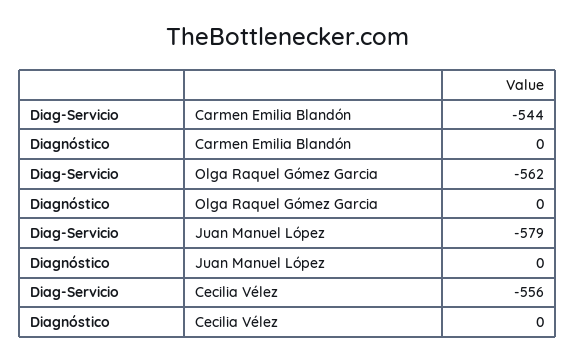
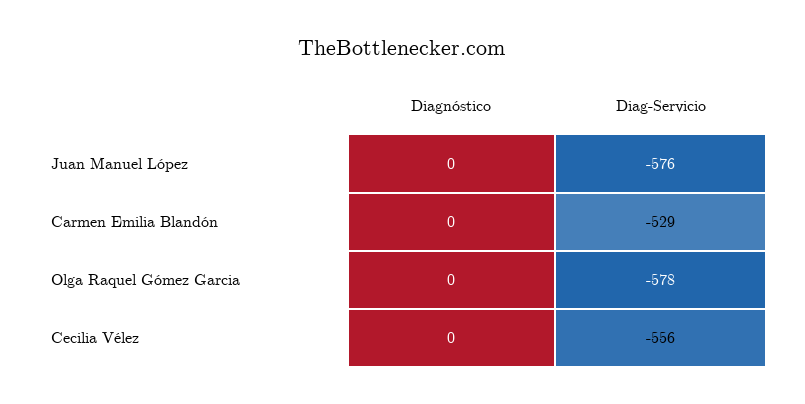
Diag-Servicio, Carmen Emilia Blandón: -544 -> -529
Diag-Servicio, Olga Raquel Gómez Garcia: -562 -> -578
Diag-Servicio, Juan Manuel López: -579 -> -576

